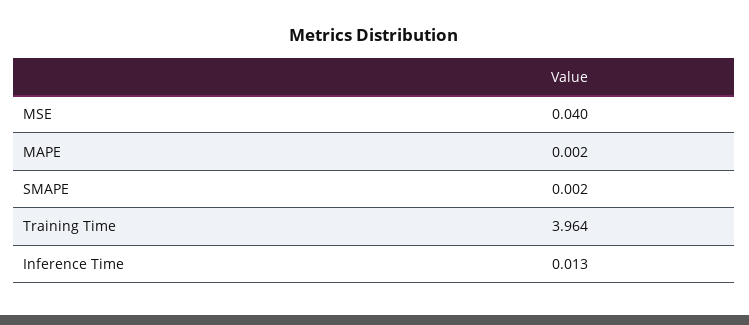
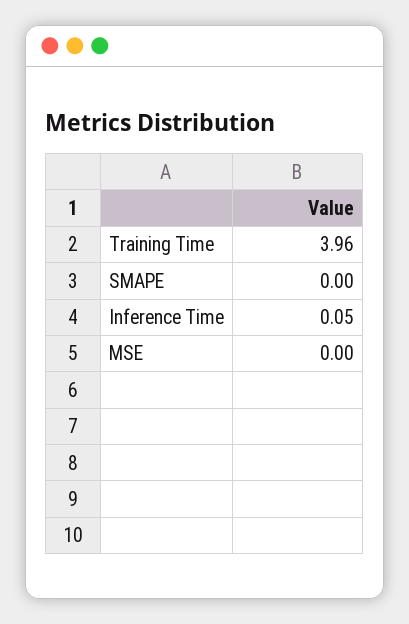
MSE: 0.04 -> 0
MAPE: 0.002 -> none
Inference Time: 0.013 -> 0.05

